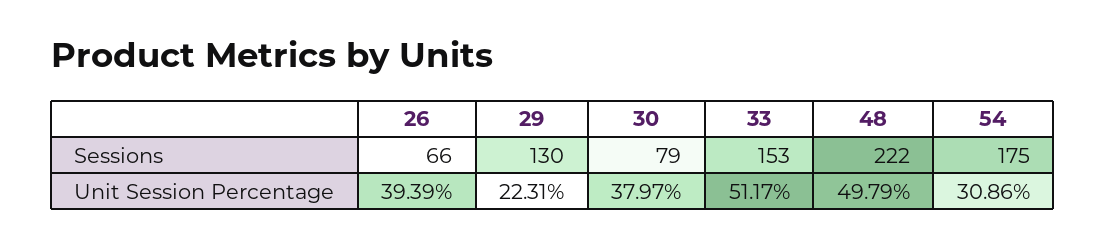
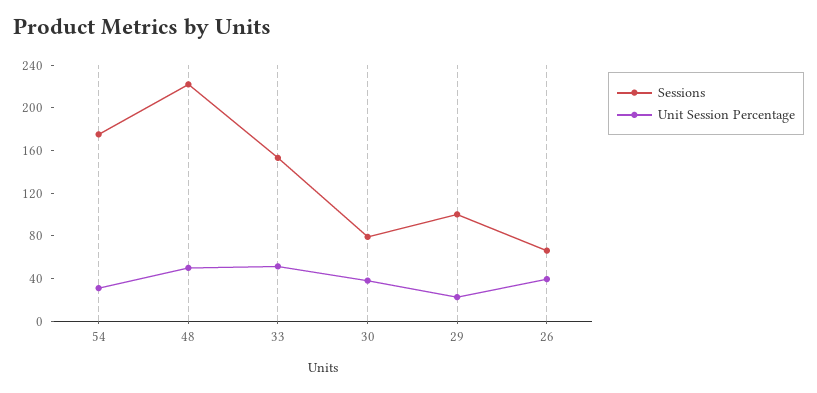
Sessions, 29: 130 -> 100

